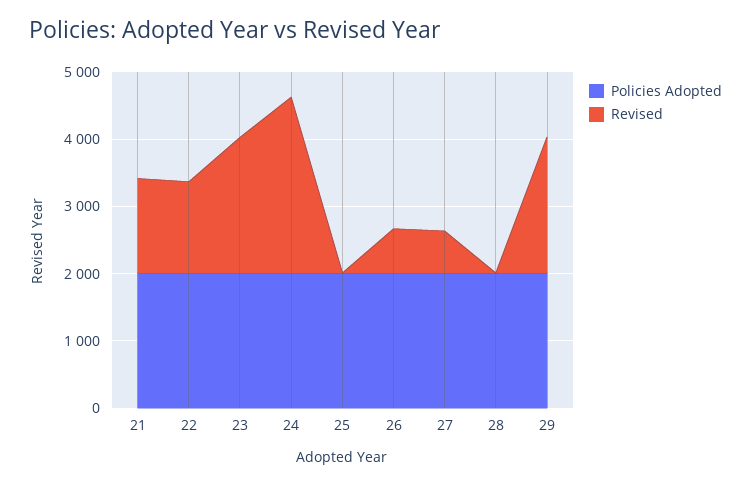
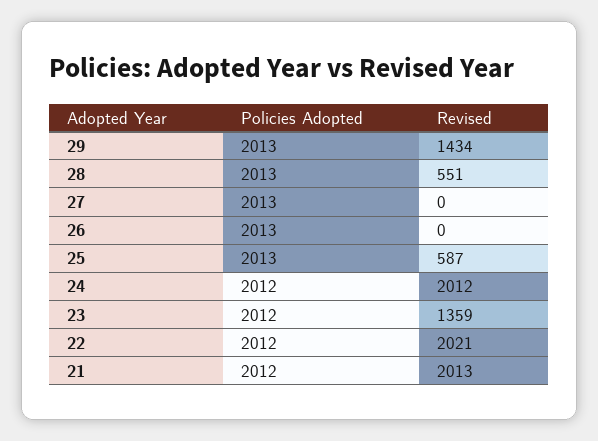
Revised, 21: 1400 -> 2013
Revised, 22: 1400 -> 2021
Revised, 23: 2000 -> 1359
Revised, 24: 2600 -> 2012
Revised, 25: 0 -> 587
Revised, 26: 600 -> 0
Revised, 27: 600 -> 0
Revised, 28: 0 -> 551
Revised, 29: 2000 -> 1434

